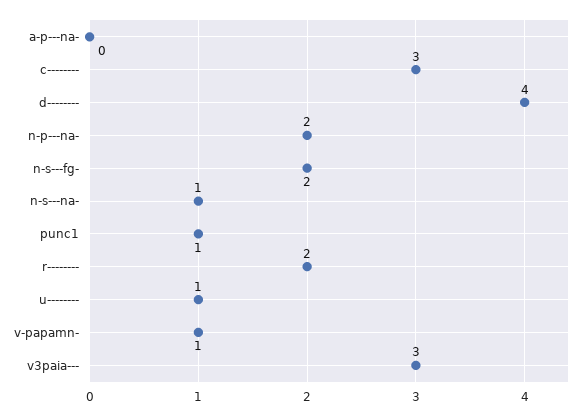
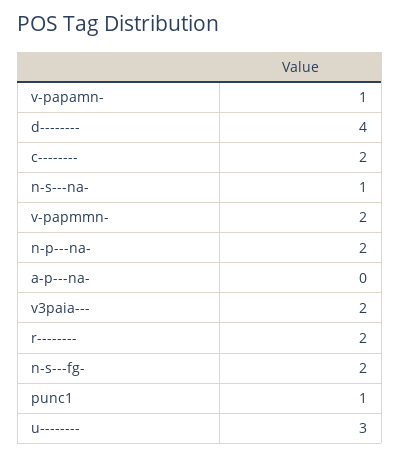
c--------: 3 -> 2
u--------: 1 -> 3
v3paia---: 3 -> 2
v-papmmn-: none -> 2

